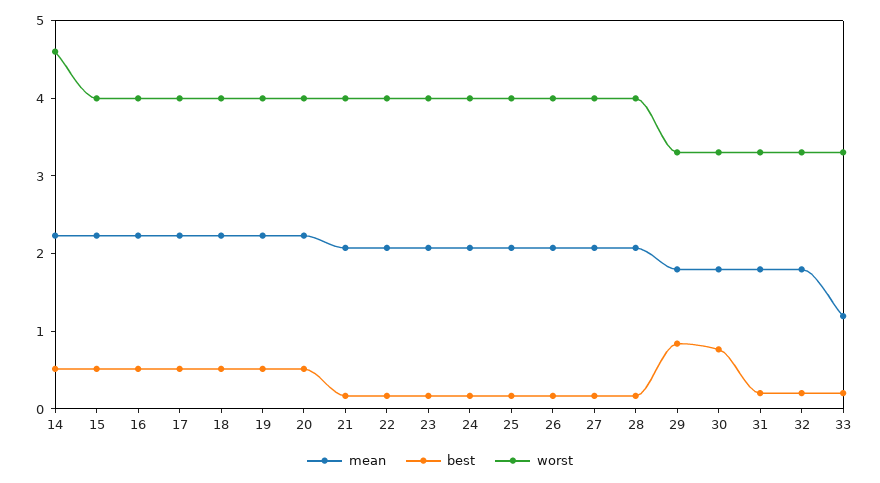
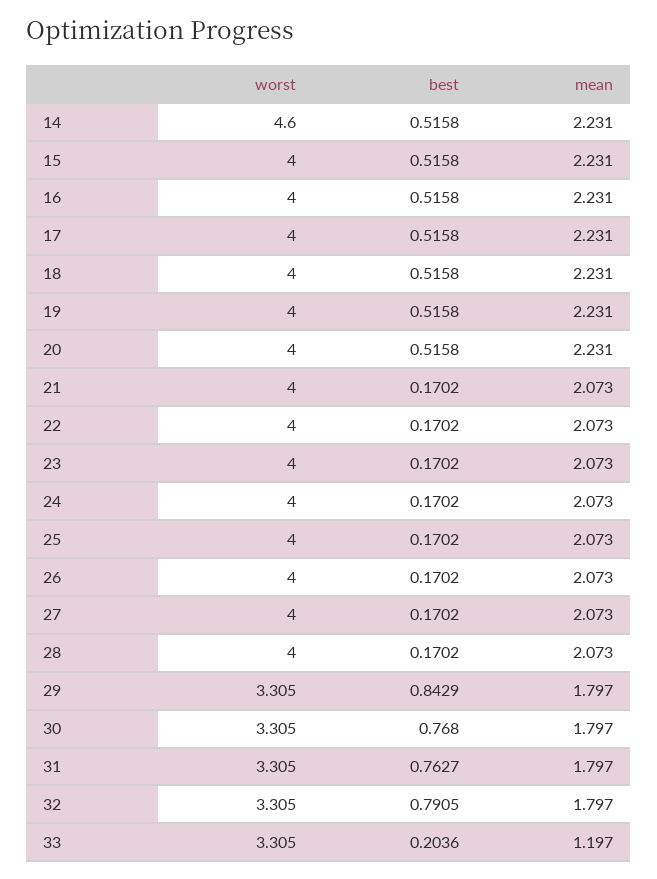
best, 31: 0.2 -> 0.7627
best, 32: 0.2 -> 0.7905

